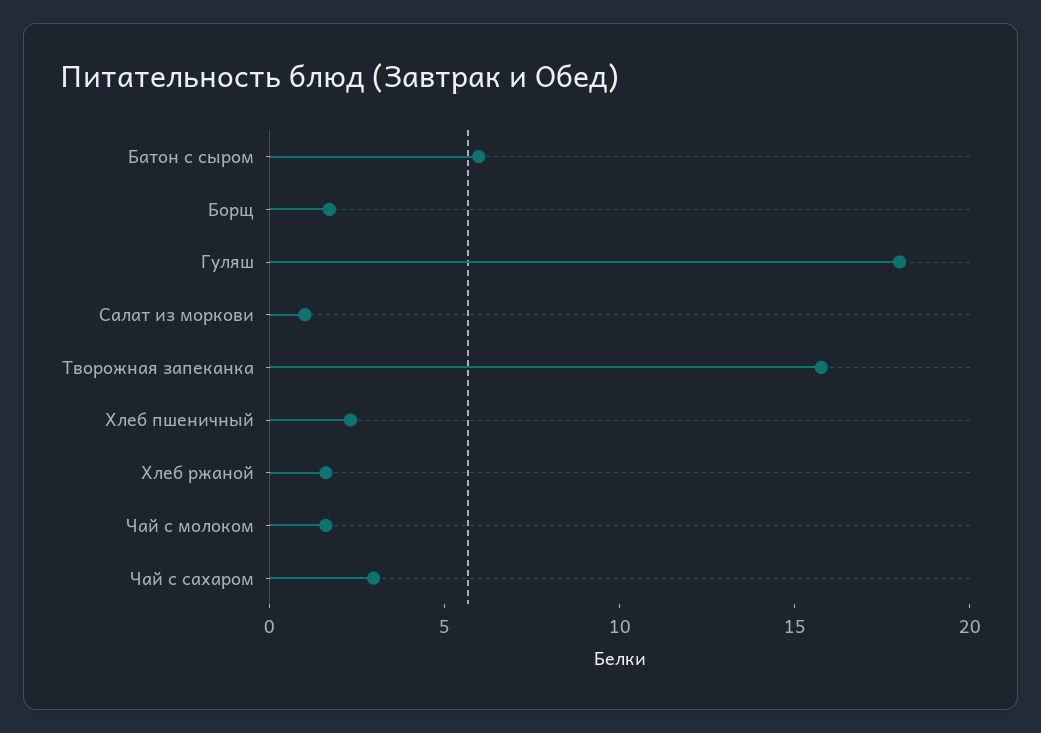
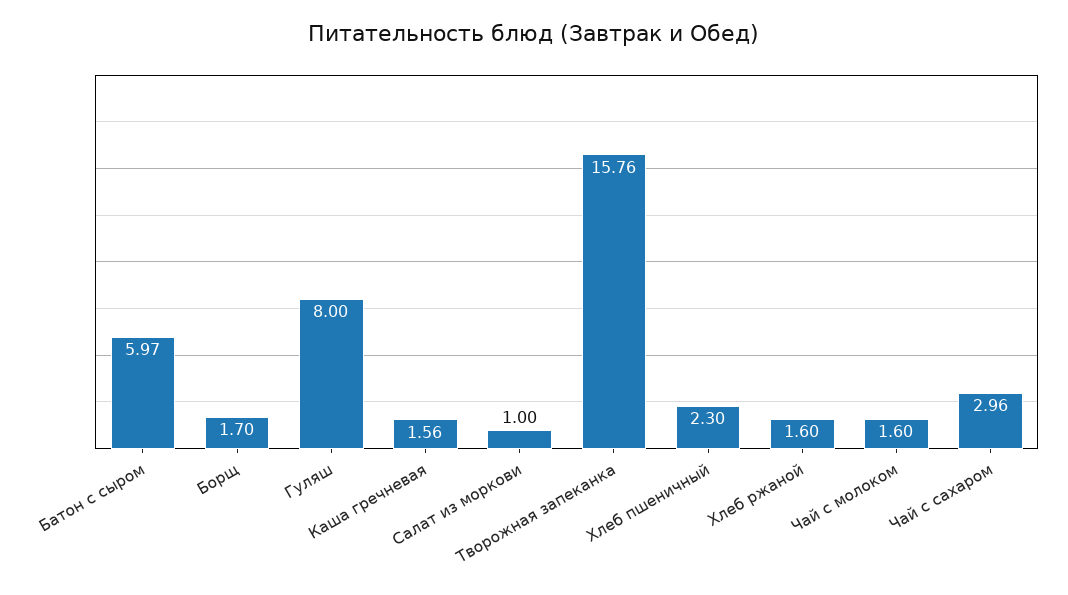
Гуляш: 18 -> 8
Каша гречневая: none -> 1.56

